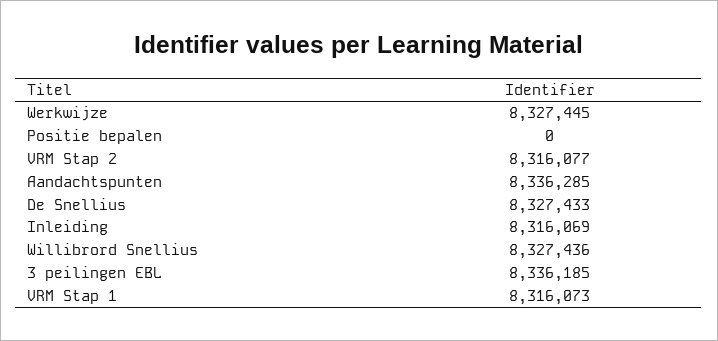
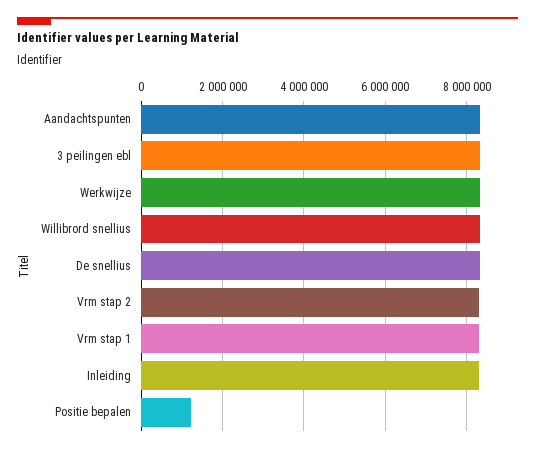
Positie bepalen: 0 -> 1200000

